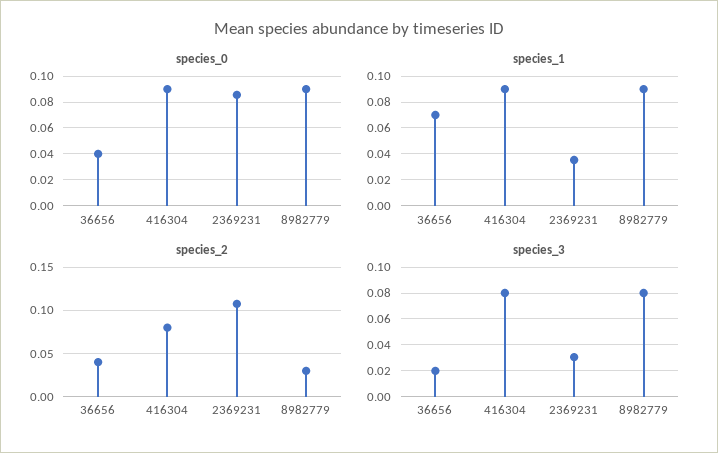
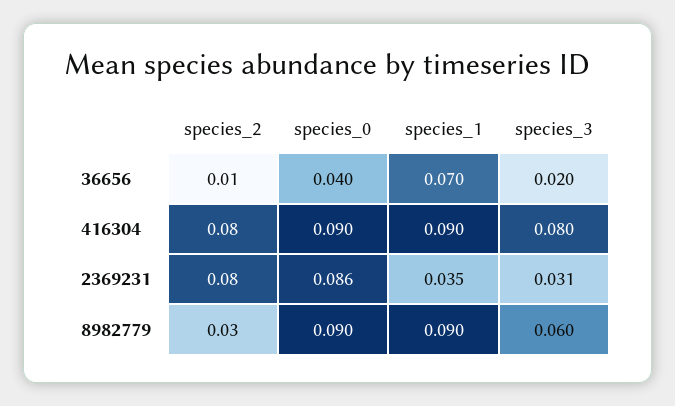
species_2, 36656: 0.04 -> 0.01
species_2, 2369231: 0.11 -> 0.08
species_3, 8982779: 0.08 -> 0.06

